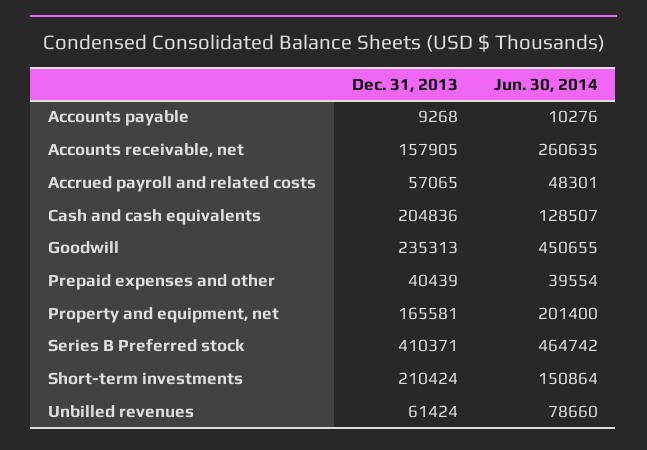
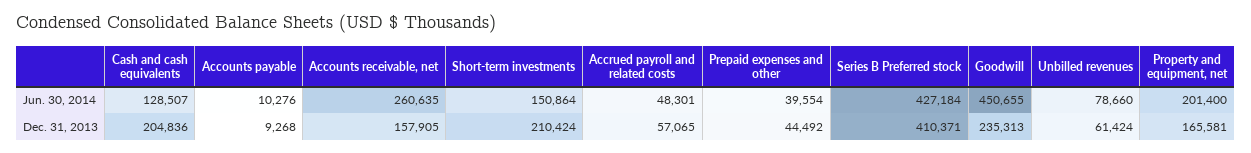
Dec. 31, 2013, Prepaid expenses and other: 40439 -> 44492
Jun. 30, 2014, Series B Preferred stock: 464742 -> 427184

